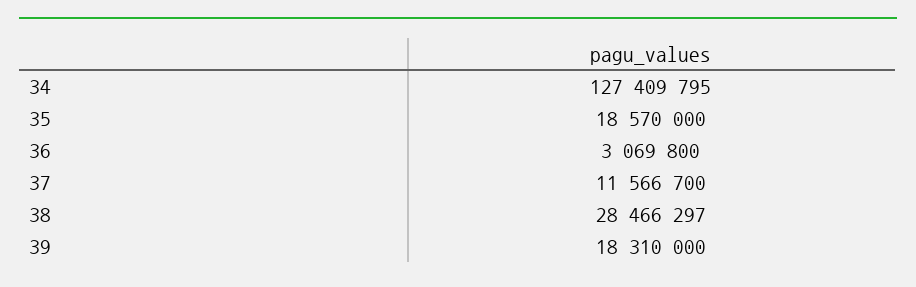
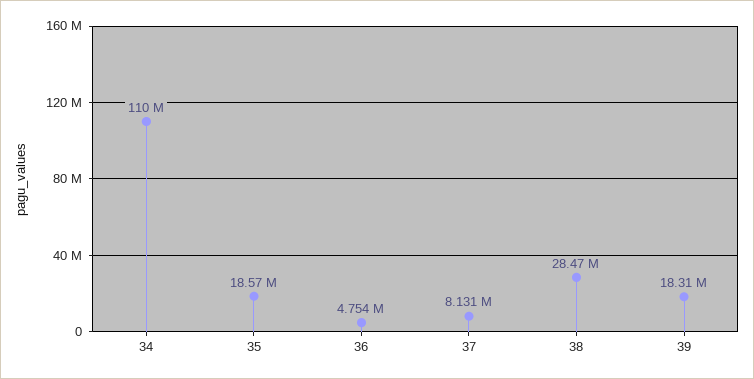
34: 127409795 -> 110000000
36: 3069800 -> 4754000
37: 11566700 -> 8131000

